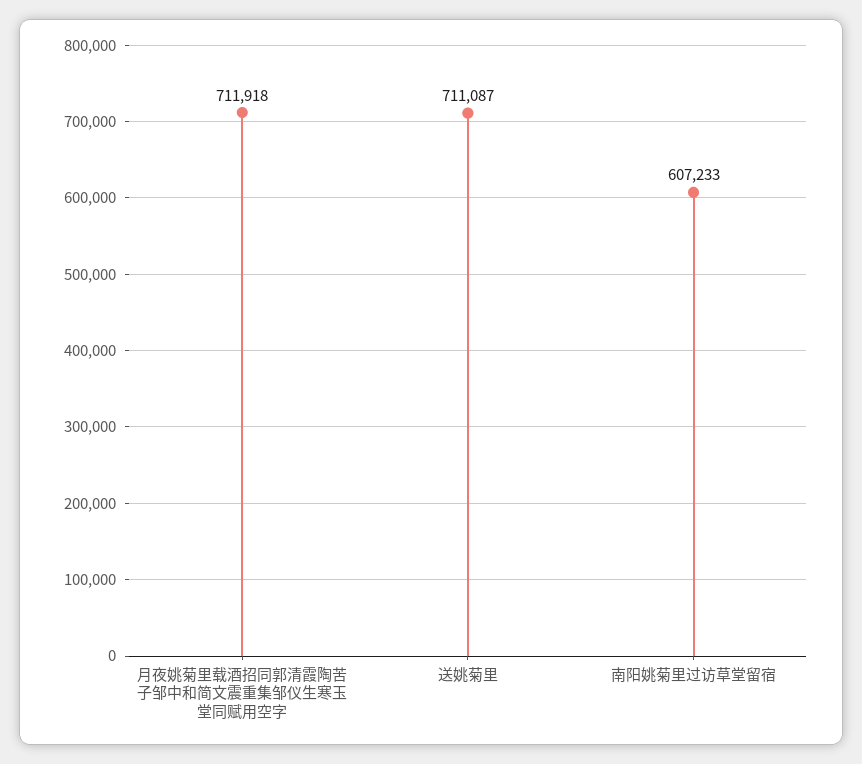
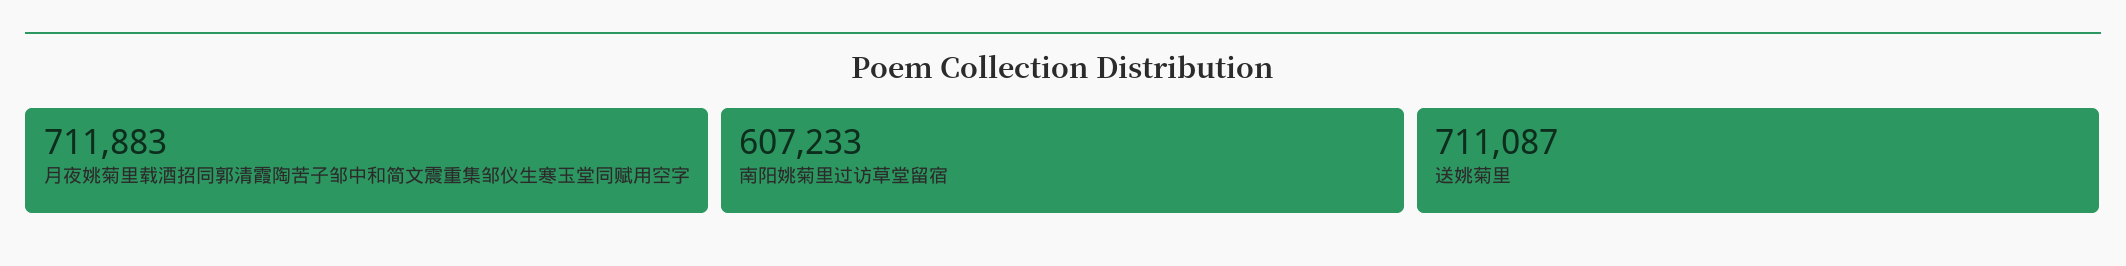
月夜姚菊里载酒招同郭清霞陶苦子邹中和简文震重集邹仪生寒玉堂同赋用空字: 711918 -> 711883

